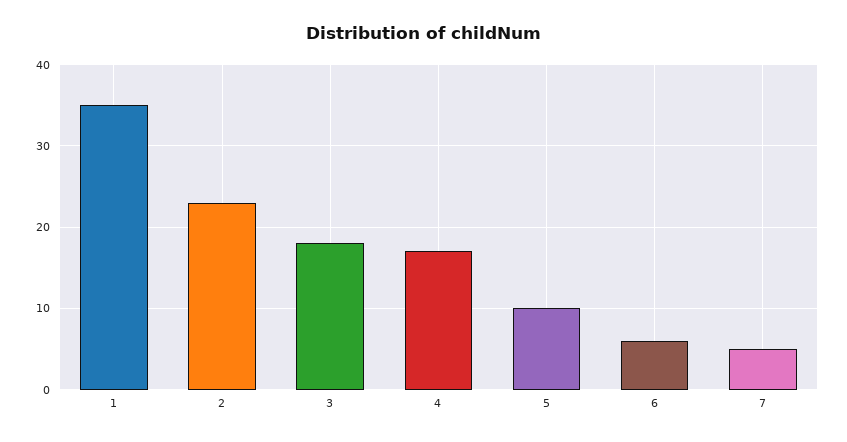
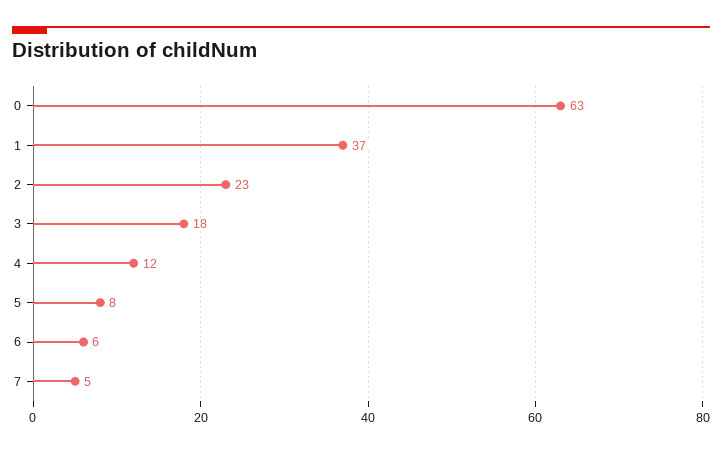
1: 35 -> 37
4: 17 -> 12
5: 10 -> 8
0: none -> 63

